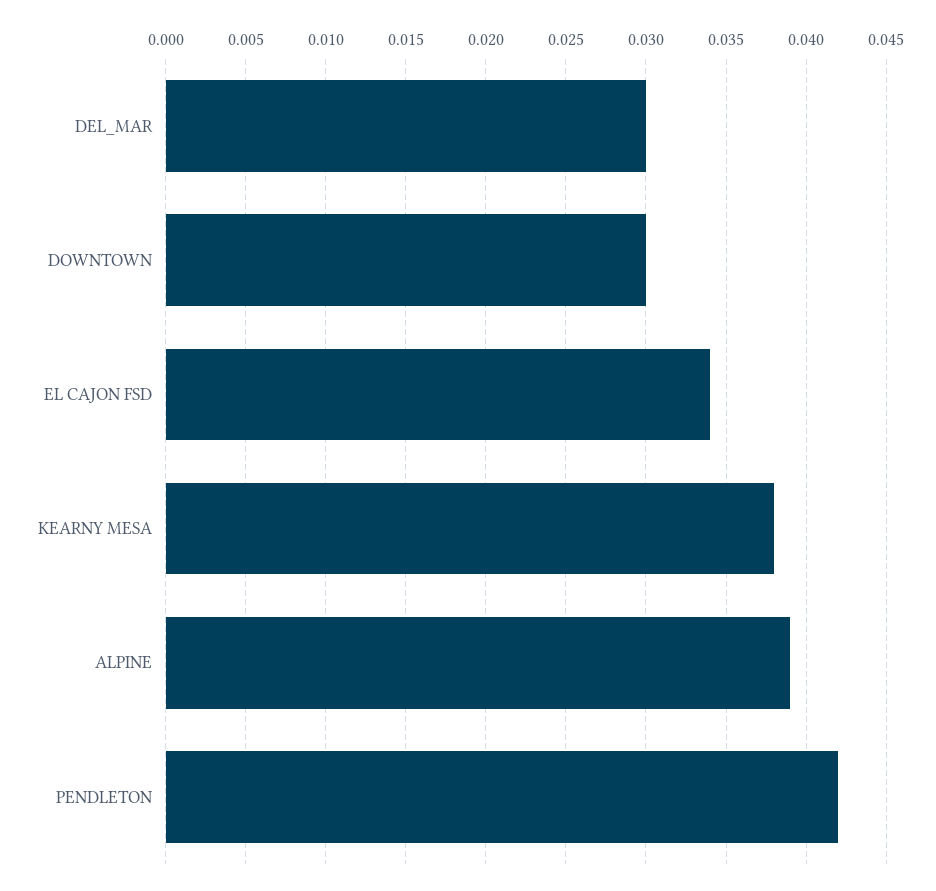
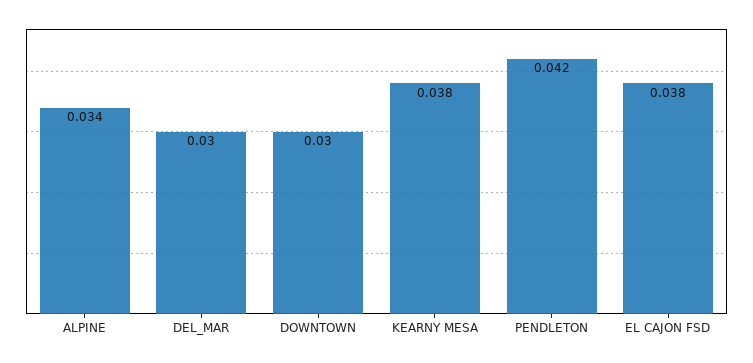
EL CAJON FSD: 0.034 -> 0.038
ALPINE: 0.039 -> 0.034

